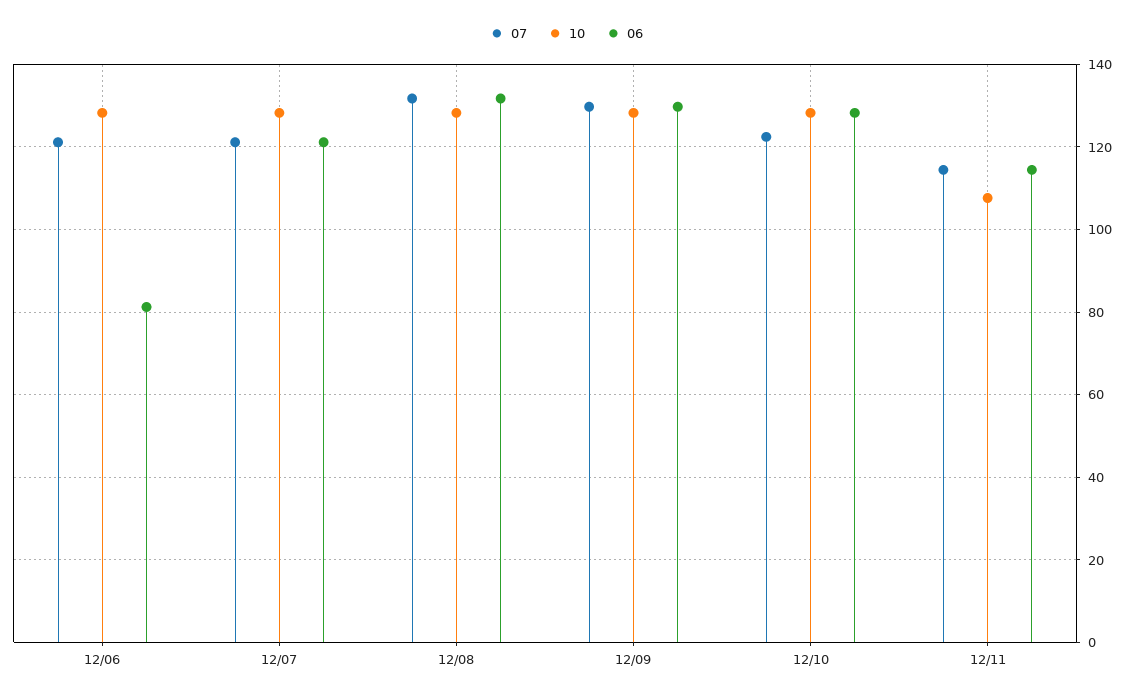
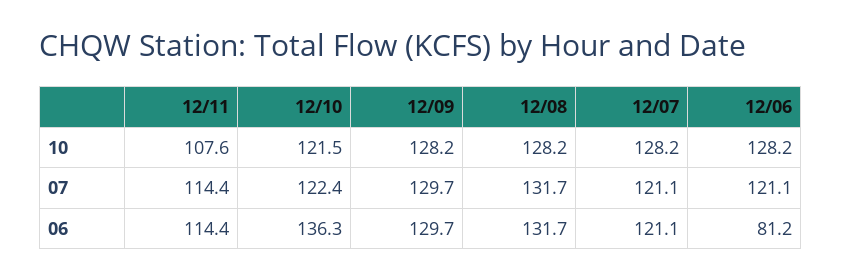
10, 12/10: 128 -> 121.5
06, 12/10: 128 -> 136.3

